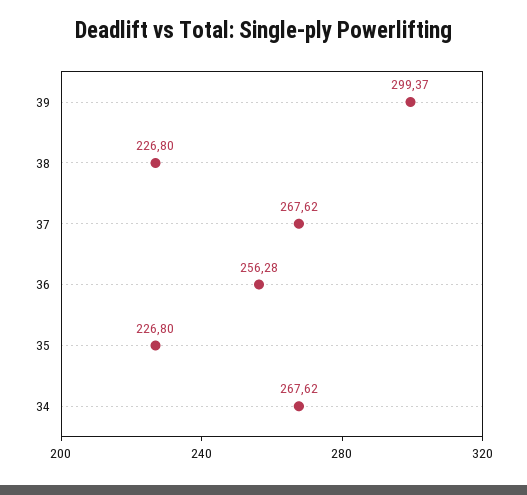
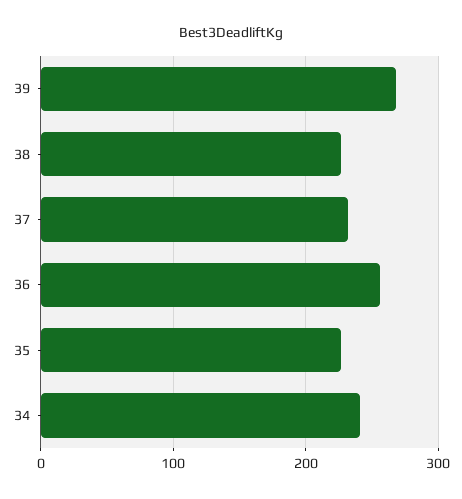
39: 299.37 -> 270
37: 267.62 -> 230
34: 267.62 -> 240

